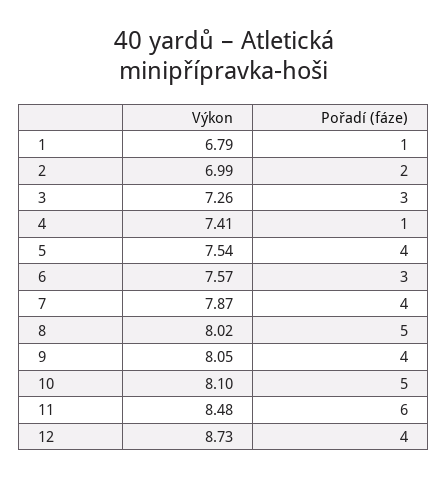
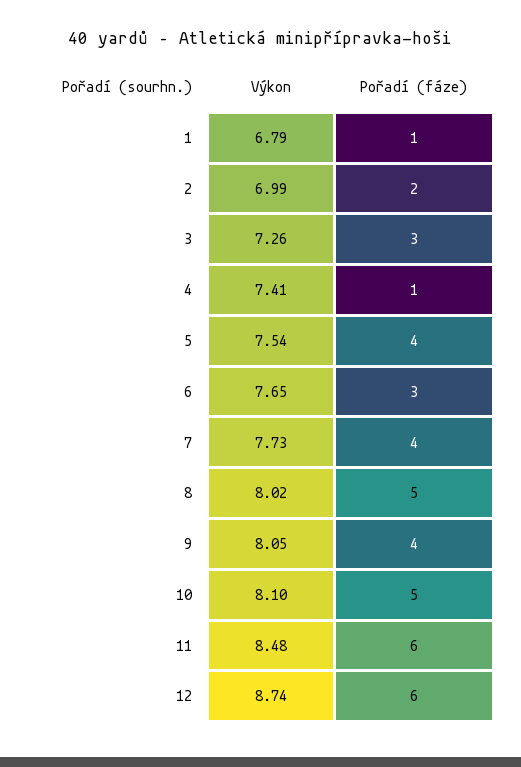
Výkon, 6: 7.57 -> 7.65
Výkon, 7: 7.87 -> 7.73
Výkon, 12: 8.73 -> 8.74
Pořadí (fáze), 12: 4 -> 6

